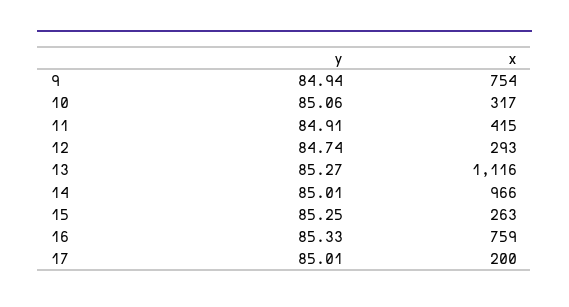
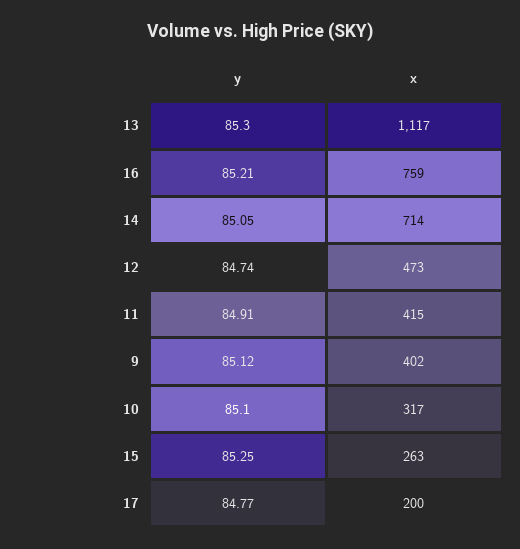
y, 9: 84.94 -> 85.12
x, 9: 754 -> 402
y, 10: 85.06 -> 85.1
x, 12: 293 -> 473
y, 13: 85.27 -> 85.3
x, 13: 1116 -> 1117
y, 14: 85.01 -> 85.05
x, 14: 966 -> 714
y, 16: 85.33 -> 85.21
y, 17: 85.01 -> 84.77

